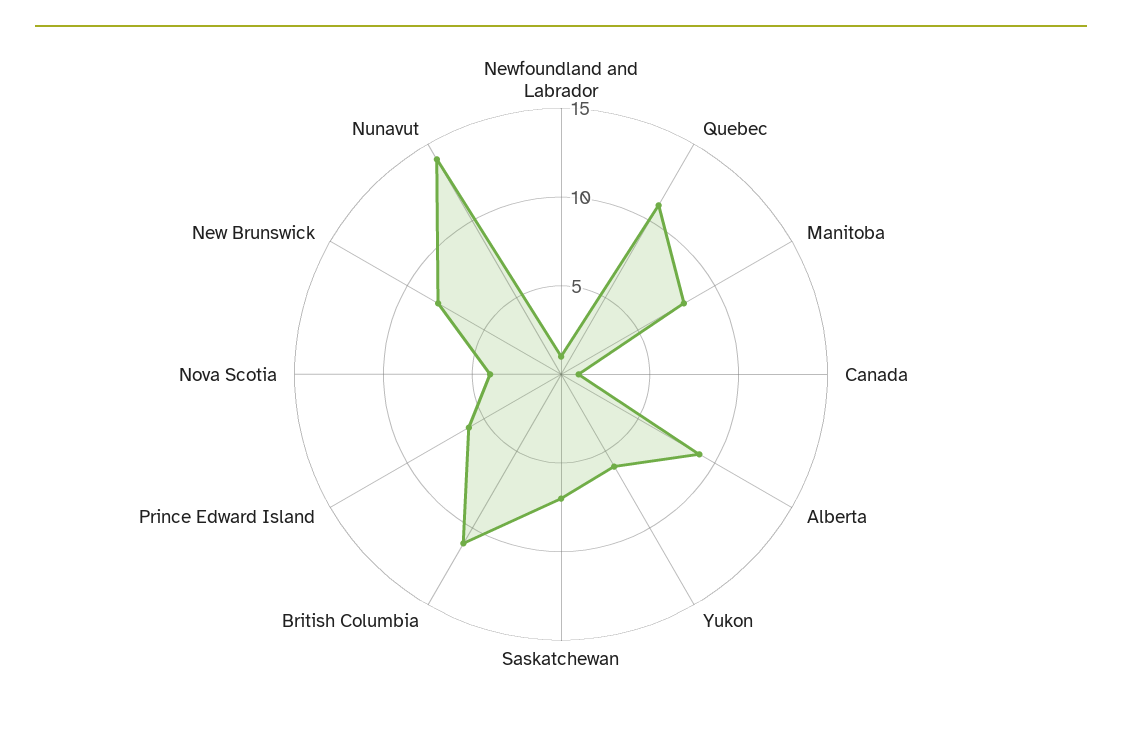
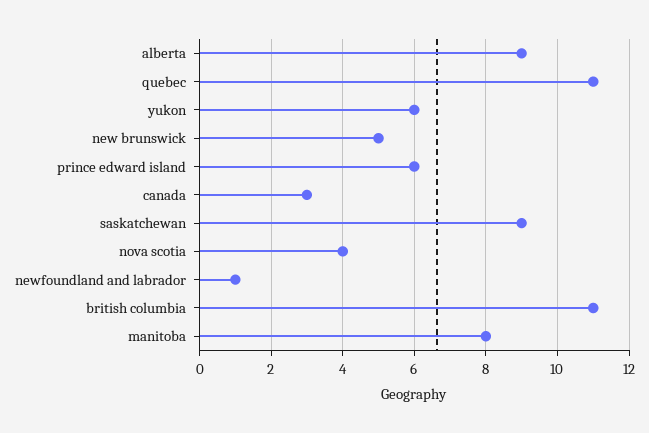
Canada: 1 -> 3
Saskatchewan: 7 -> 9
New Brunswick: 8 -> 5
Nunavut: 14 -> none

